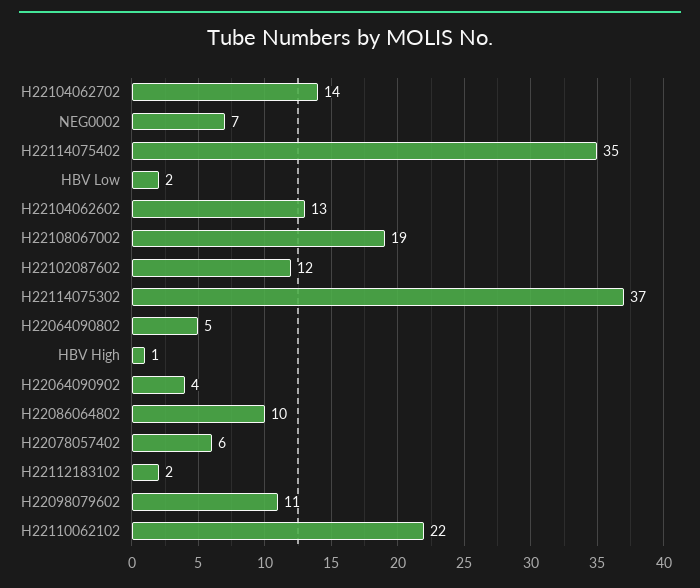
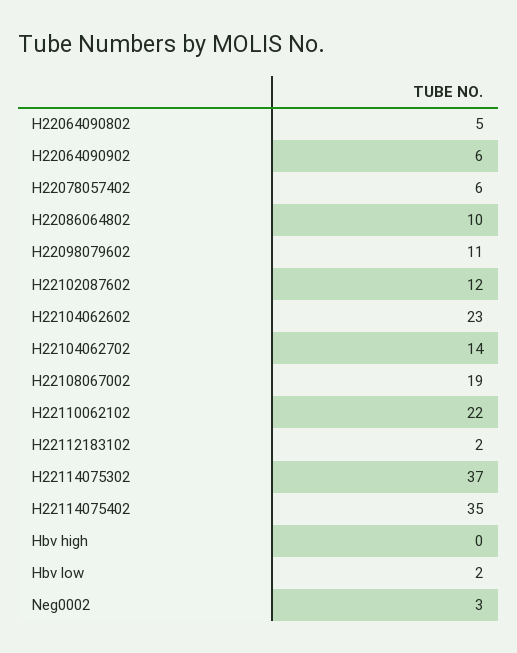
NEG0002: 7 -> 3
H22104062602: 13 -> 23
HBV High: 1 -> 0
H22064090902: 4 -> 6

